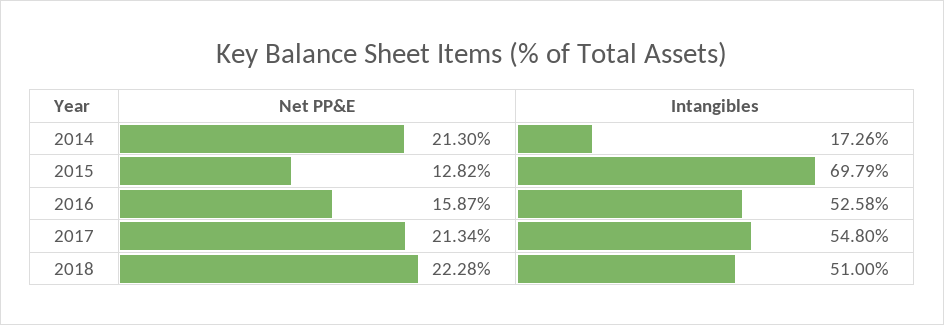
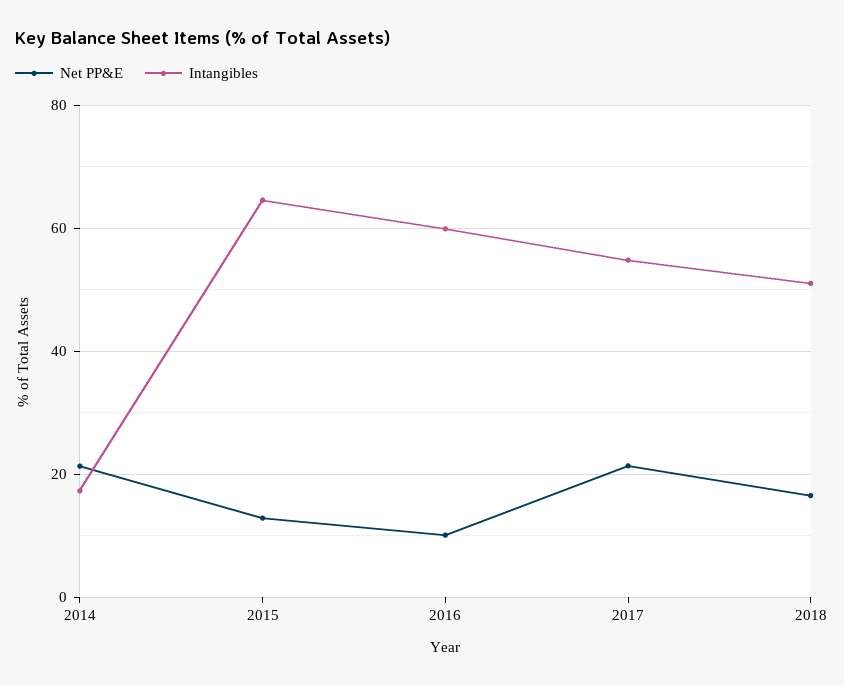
Intangibles, 2015: 69.79 -> 64
Net PP&E, 2016: 15.87 -> 10
Intangibles, 2016: 52.58 -> 60
Net PP&E, 2018: 22.28 -> 16

